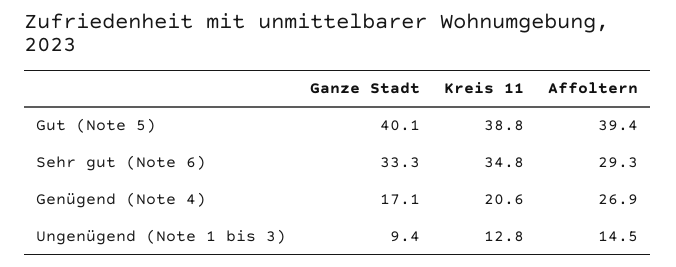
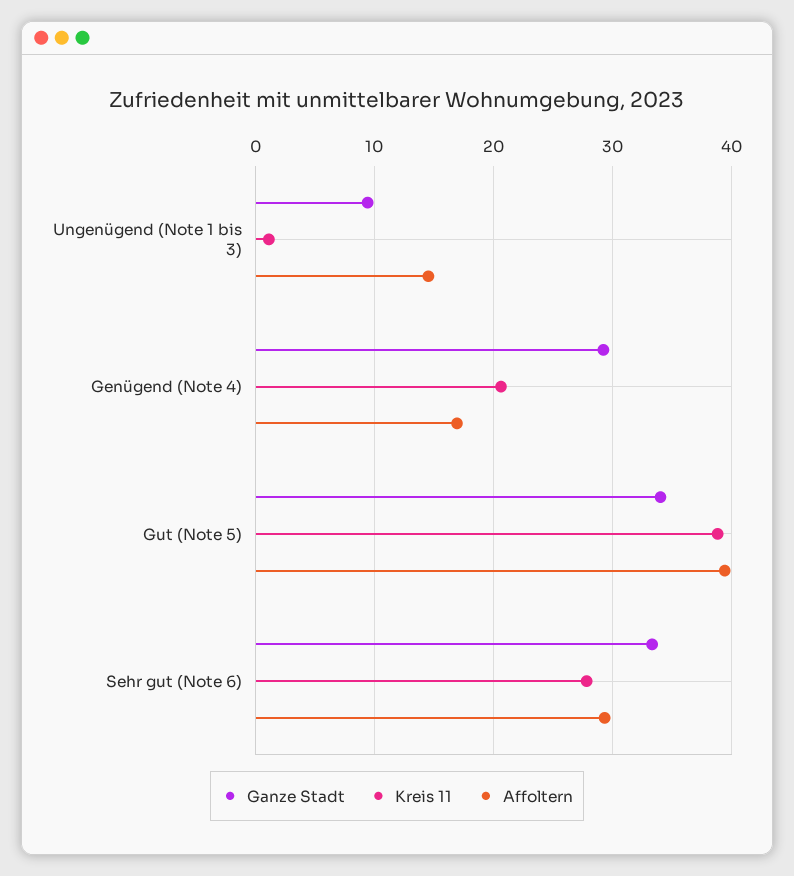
Ganze Stadt, Gut (Note 5): 40.1 -> 34
Kreis 11, Sehr gut (Note 6): 34.8 -> 28
Ganze Stadt, Genügend (Note 4): 17.1 -> 29
Affoltern, Genügend (Note 4): 26.9 -> 17
Kreis 11, Ungenügend (Note 1 bis 3): 12.8 -> 1

